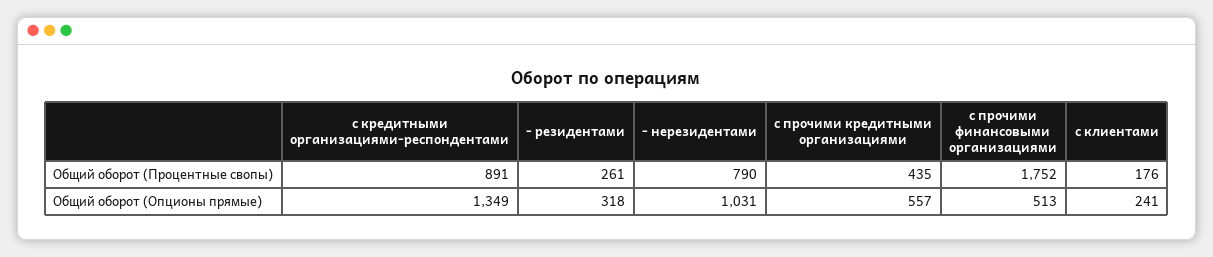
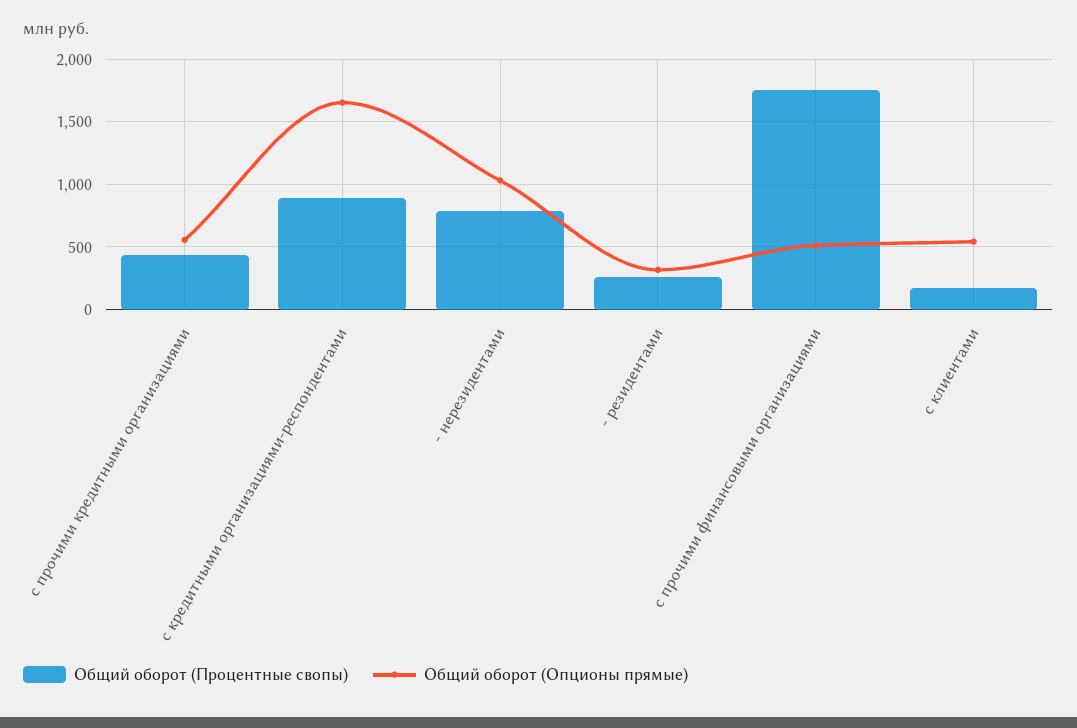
Общий оборот (Опционы прямые), с кредитными организациями-респондентами: 1349 -> 1650
Общий оборот (Опционы прямые), с клиентами: 241 -> 550

